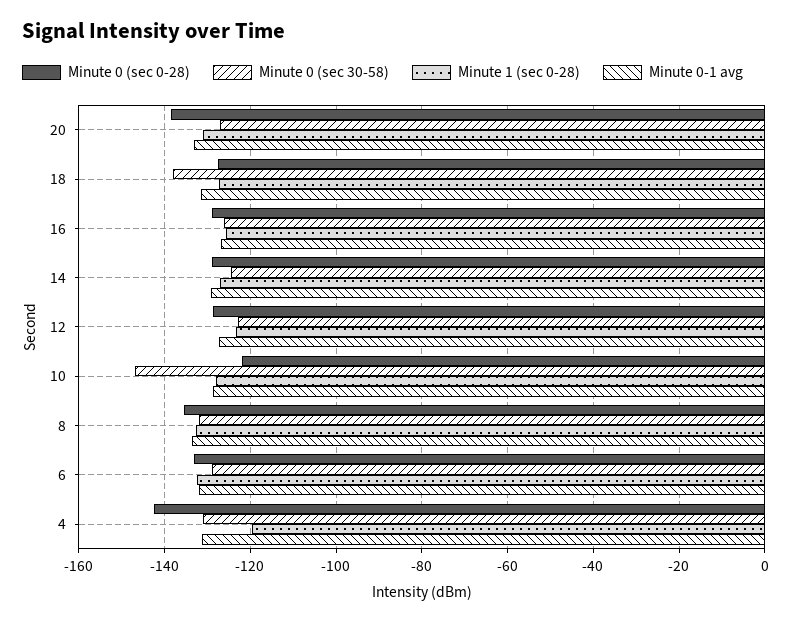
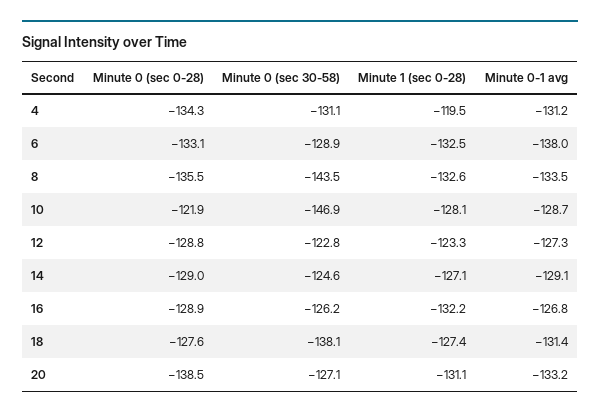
Minute 1 (sec 0-28), 16: -126 -> -132.2
Minute 0 (sec 30-58), 8: -132 -> -143.5
Minute 0-1 avg, 6: -132 -> -138
Minute 0 (sec 0-28), 4: -142 -> -134.3

